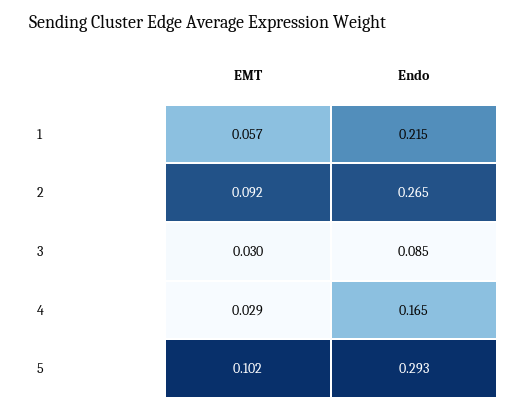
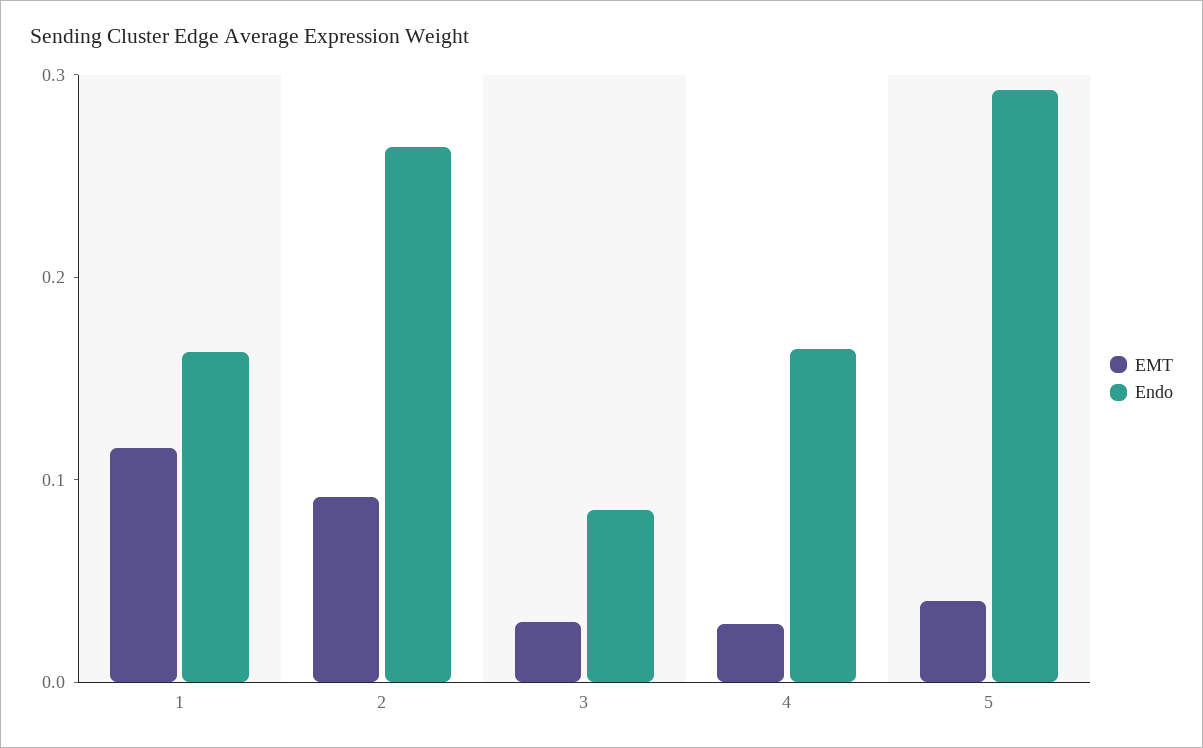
EMT, 1: 0.057 -> 0.12
Endo, 1: 0.215 -> 0.16
EMT, 5: 0.102 -> 0.04

